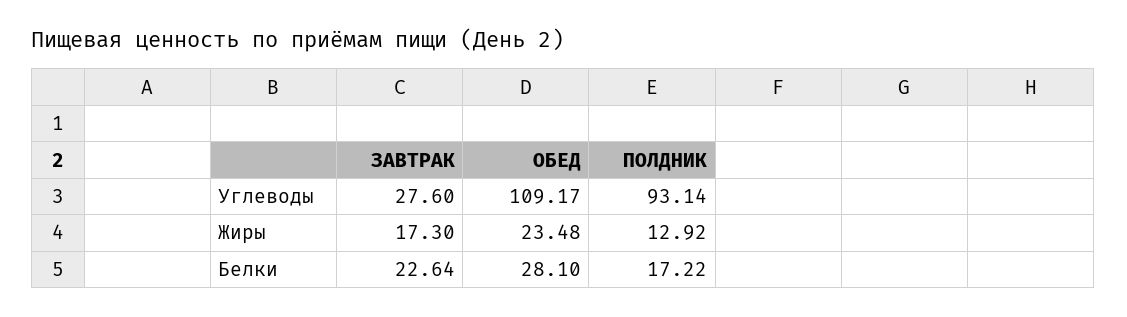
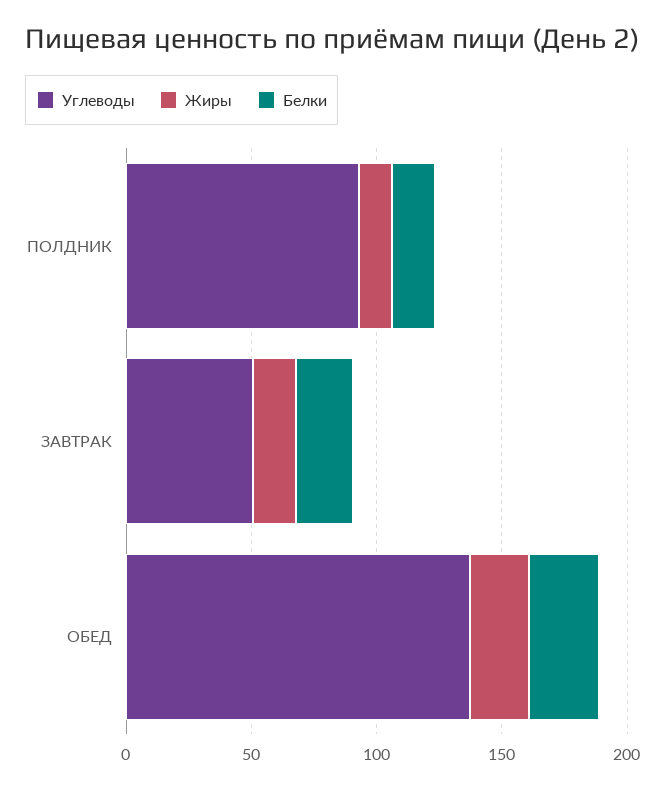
Углеводы, ЗАВТРАК: 27.6 -> 50
Углеводы, ОБЕД: 109.17 -> 140

